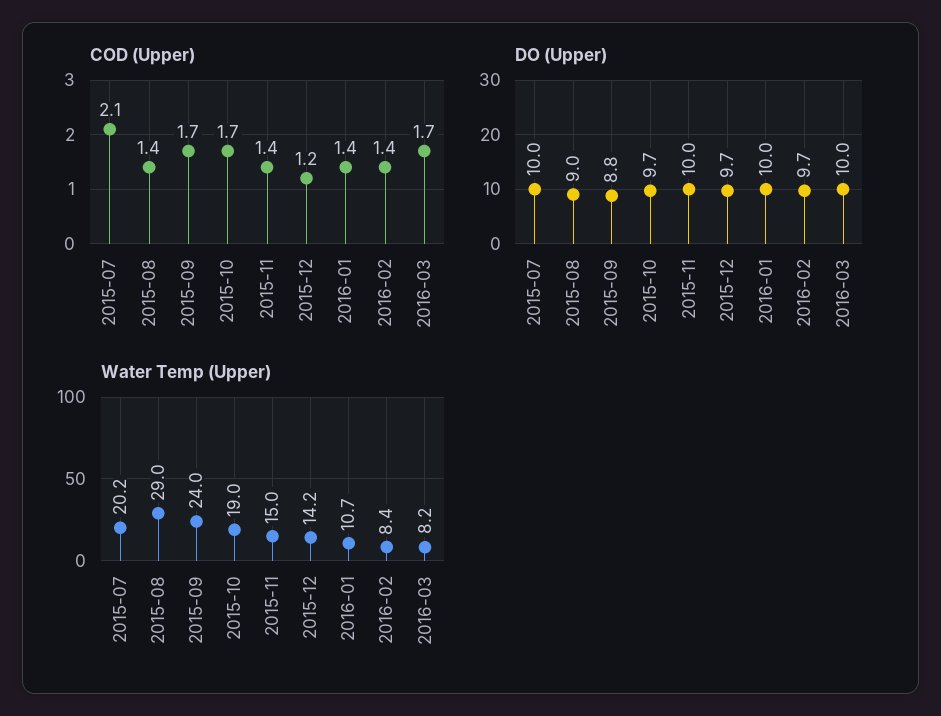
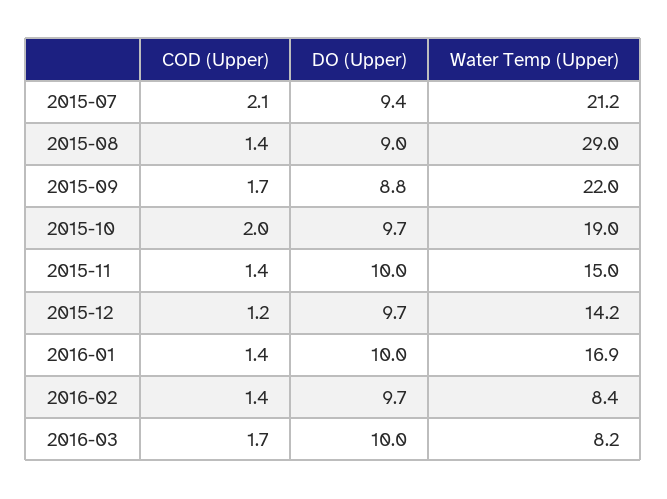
COD (Upper), 2015-10: 1.7 -> 2
DO (Upper), 2015-07: 10 -> 9.4
Water Temp (Upper), 2015-07: 20.2 -> 21.2
Water Temp (Upper), 2015-09: 24 -> 22
Water Temp (Upper), 2016-01: 10.7 -> 16.9

